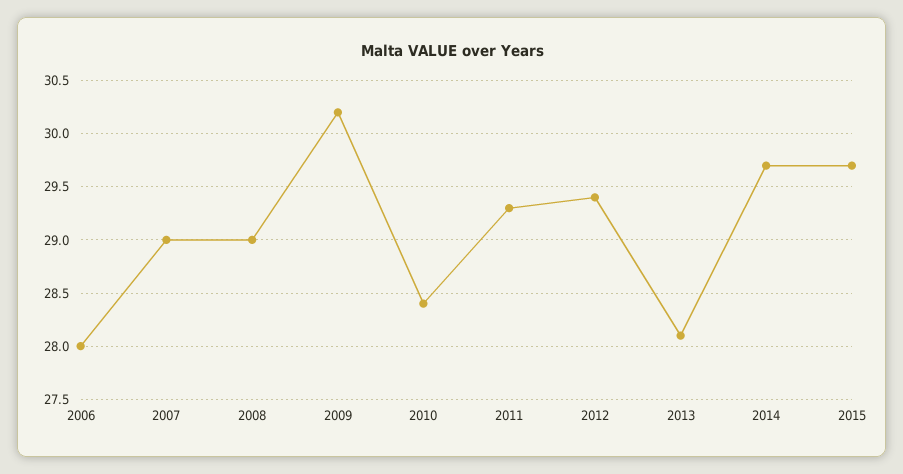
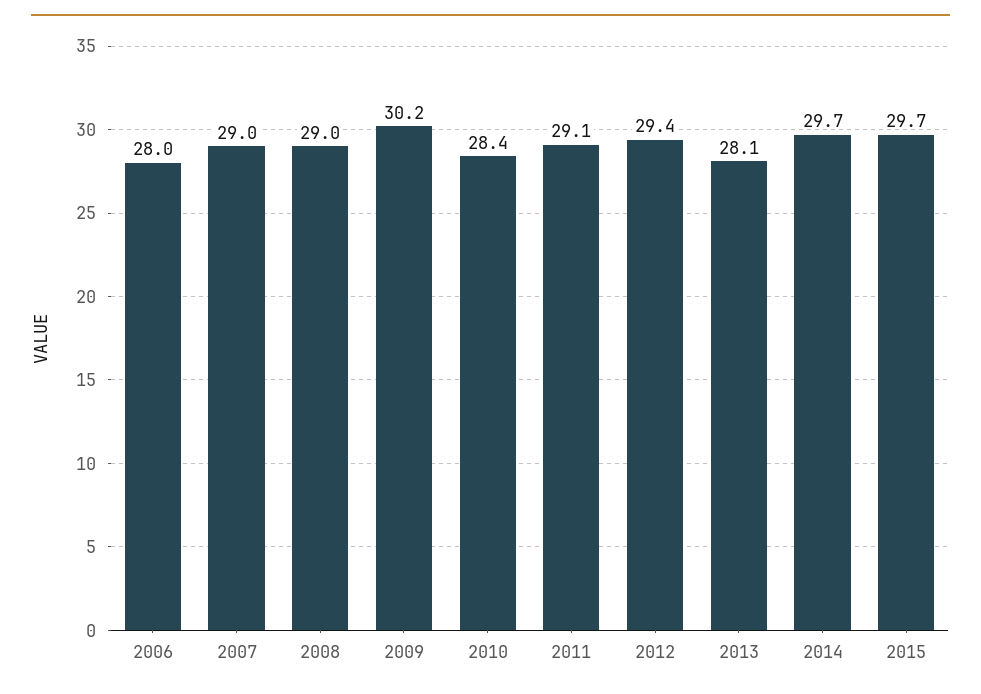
2011: 29.3 -> 29.1

